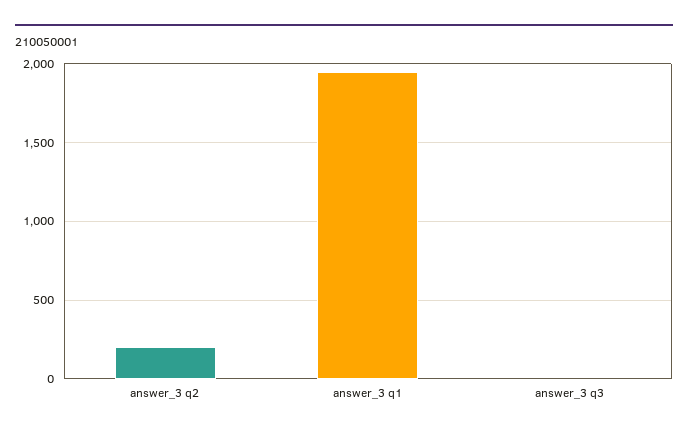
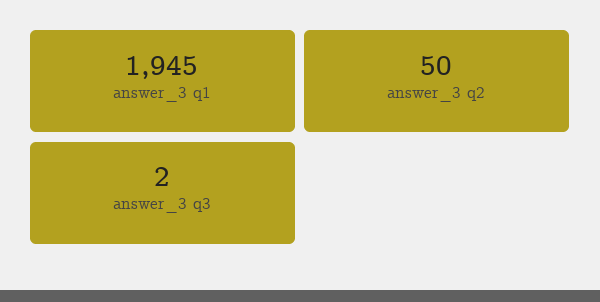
answer_3 q2: 200 -> 50

